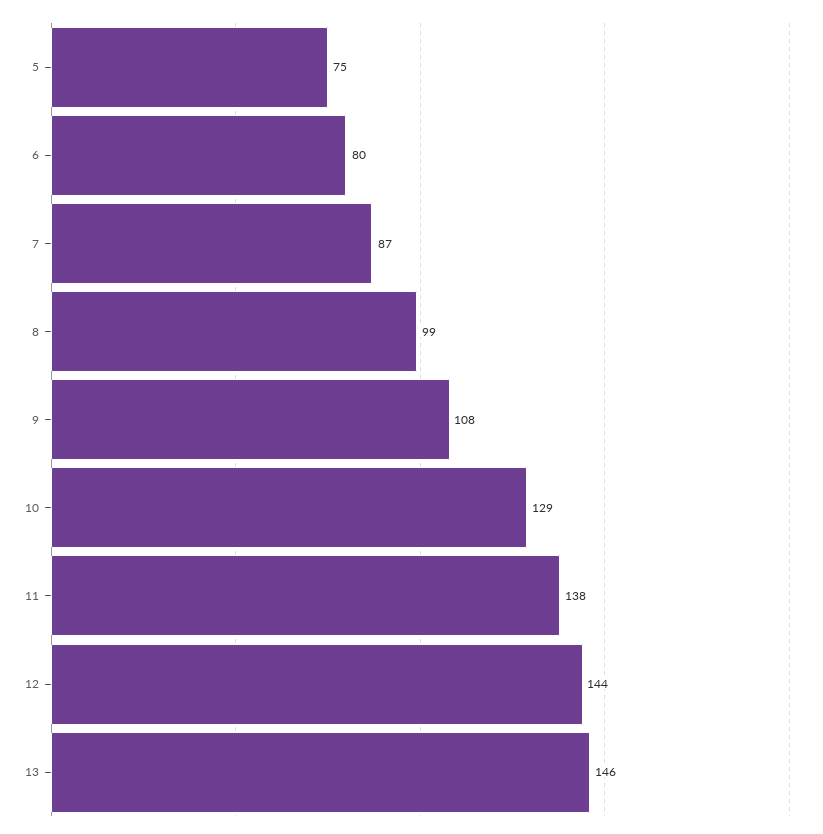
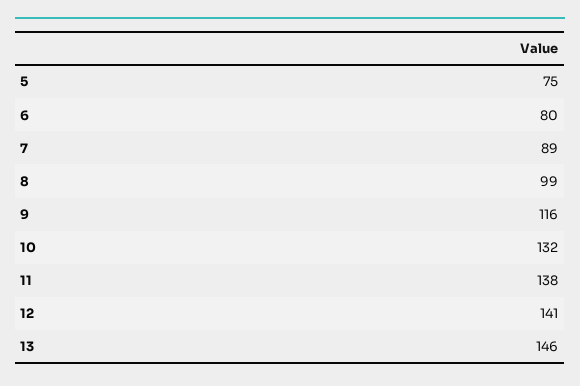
7: 87 -> 89
9: 108 -> 116
10: 129 -> 132
12: 144 -> 141

